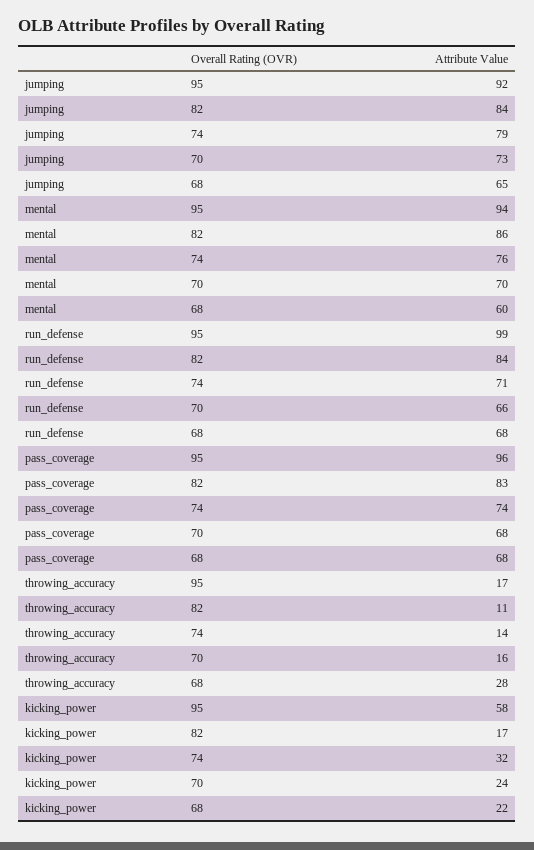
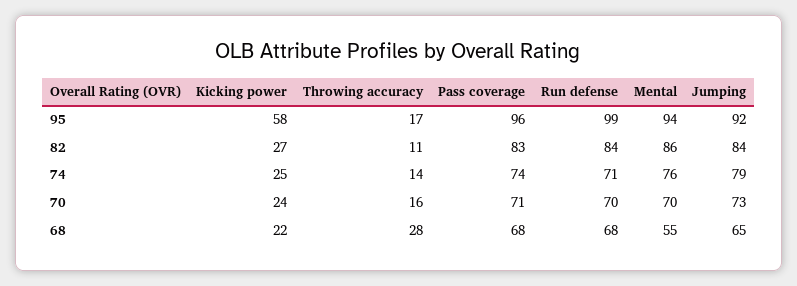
mental, 68: 60 -> 55
run_defense, 70: 66 -> 70
pass_coverage, 70: 68 -> 71
kicking_power, 82: 17 -> 27
kicking_power, 74: 32 -> 25

